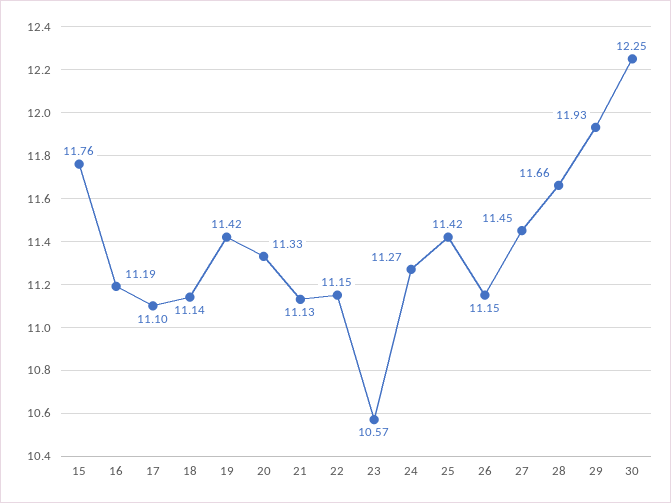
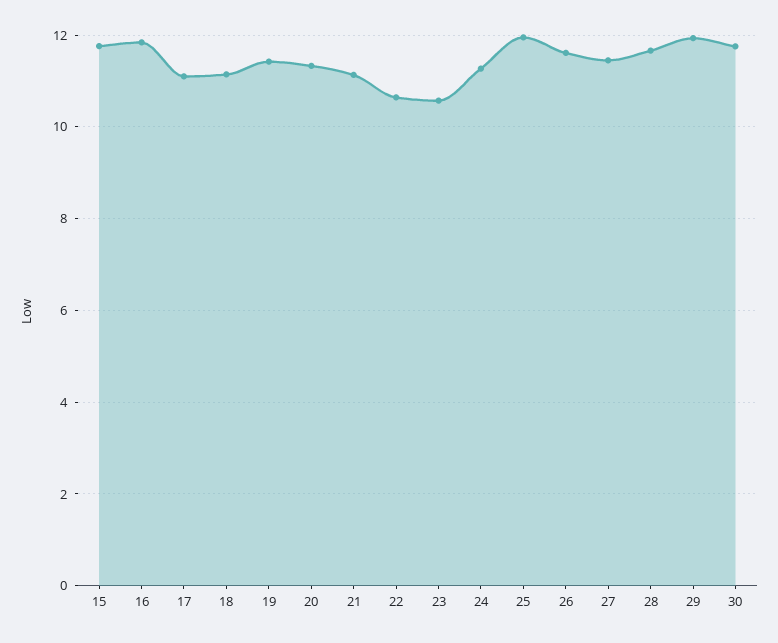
16: 11.19 -> 11.8
22: 11.15 -> 10.6
25: 11.42 -> 12
26: 11.15 -> 11.6
30: 12.25 -> 11.8

